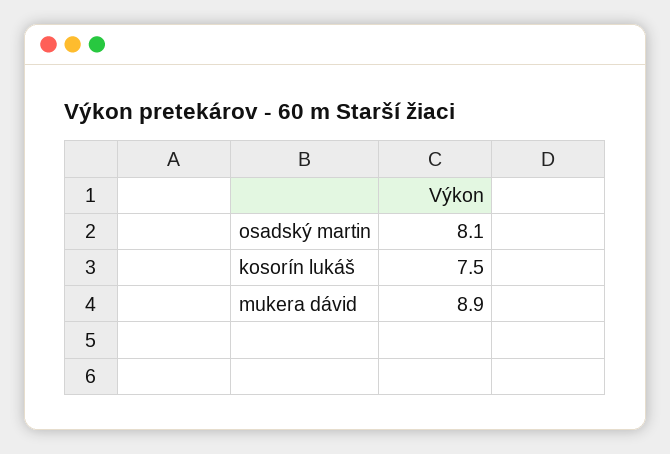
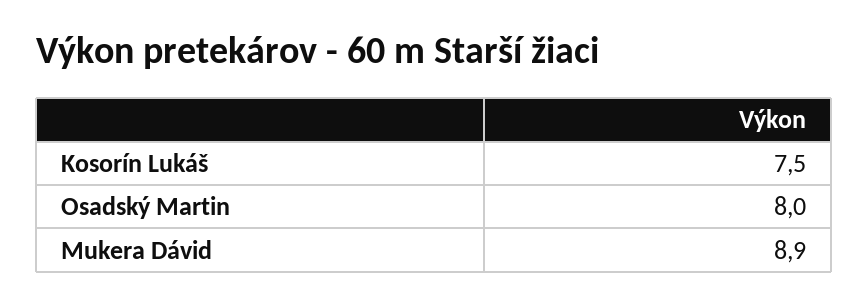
osadský martin: 8.1 -> 8

